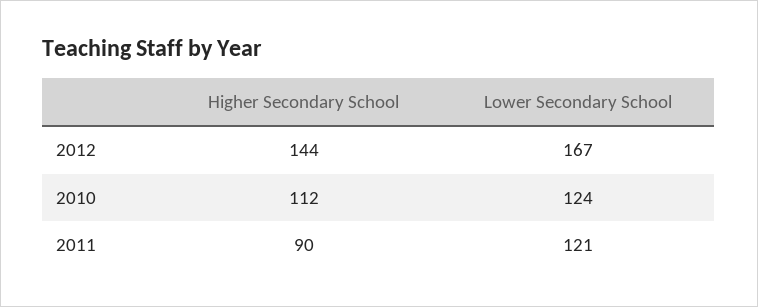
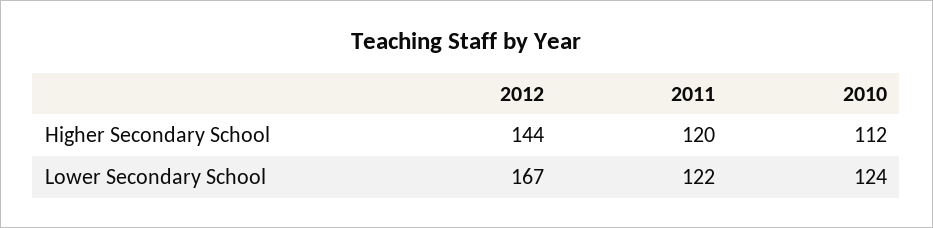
Higher Secondary School, 2011: 90 -> 120
Lower Secondary School, 2011: 121 -> 122

